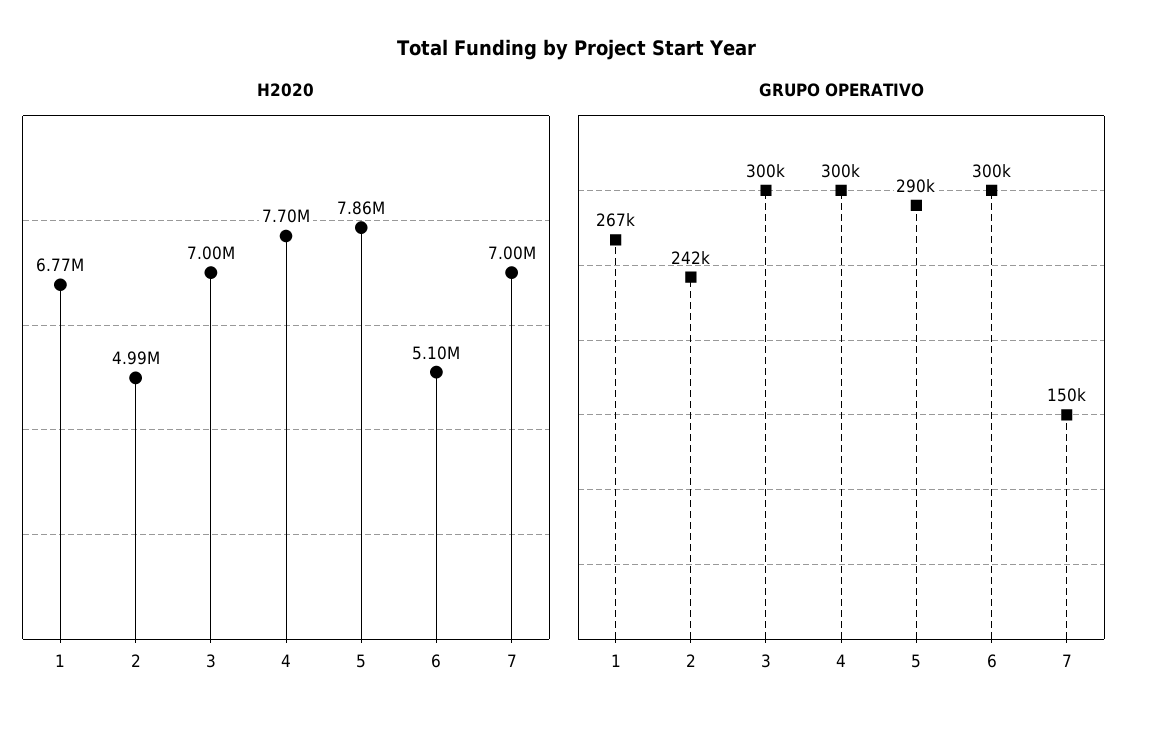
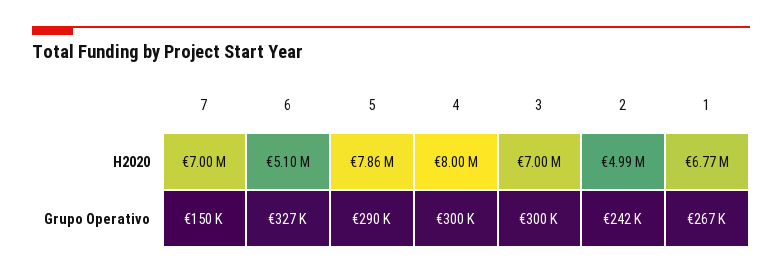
H2020, 4: 7700000 -> 8000000
GRUPO OPERATIVO, 6: 300000 -> 327000

